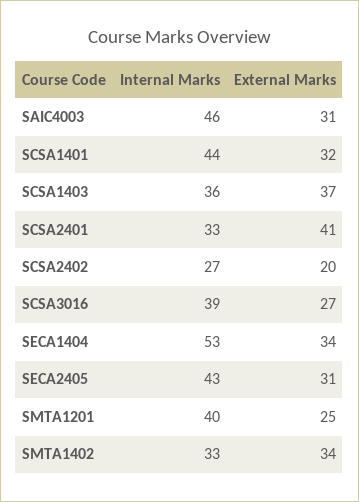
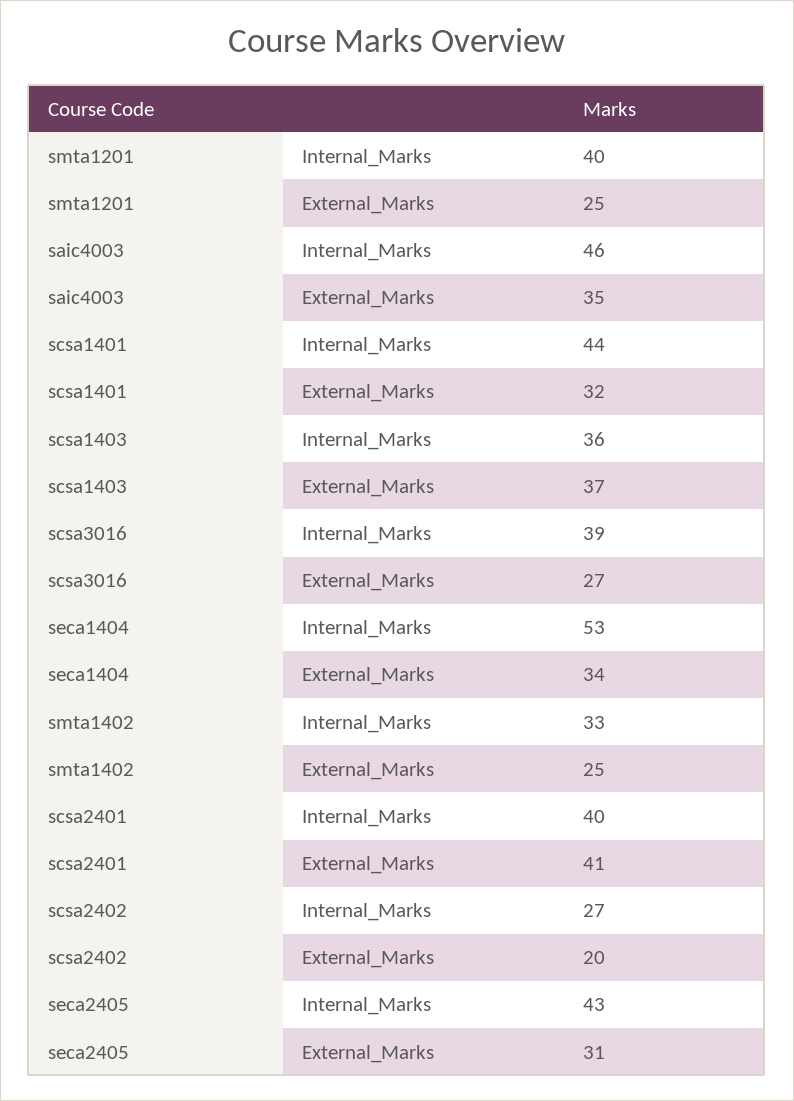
External Marks, SAIC4003: 31 -> 35
Internal Marks, SCSA2401: 33 -> 40
External Marks, SMTA1402: 34 -> 25

